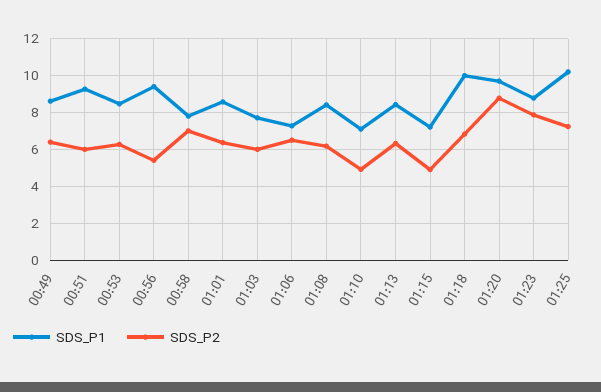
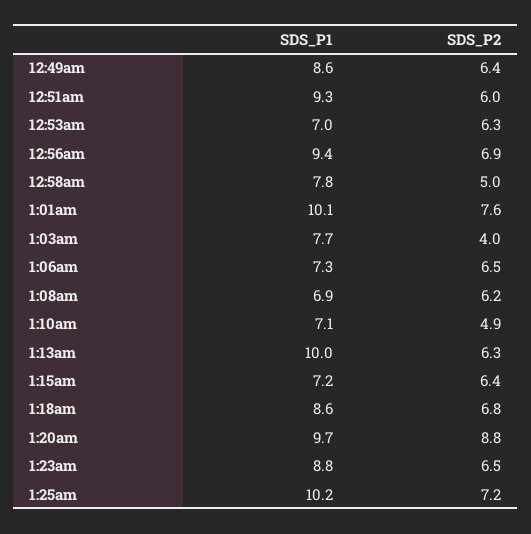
SDS_P1, 00:53: 8.5 -> 7
SDS_P2, 00:56: 5.5 -> 6.9
SDS_P2, 00:58: 7 -> 5
SDS_P1, 01:01: 8.5 -> 10.1
SDS_P2, 01:01: 6.5 -> 7.6
SDS_P2, 01:03: 6 -> 4
SDS_P1, 01:08: 8.5 -> 6.9
SDS_P1, 01:13: 8.5 -> 10
SDS_P2, 01:15: 5 -> 6.4
SDS_P1, 01:18: 10 -> 8.6
SDS_P2, 01:23: 8 -> 6.5

